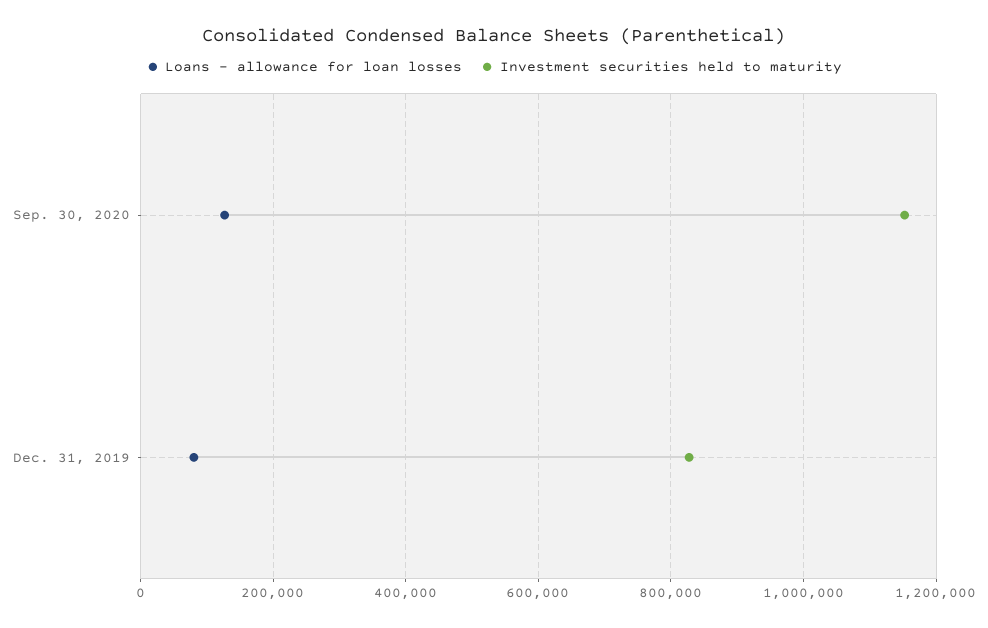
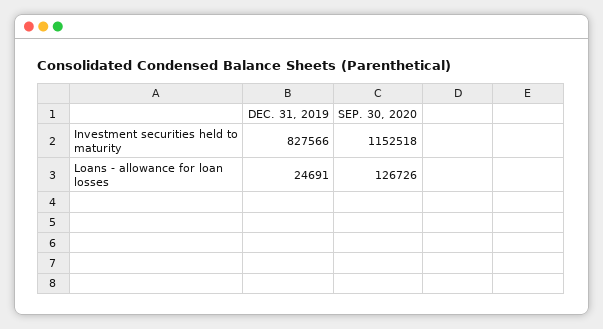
Loans - allowance for loan losses, Dec. 31, 2019: 80000 -> 24691

